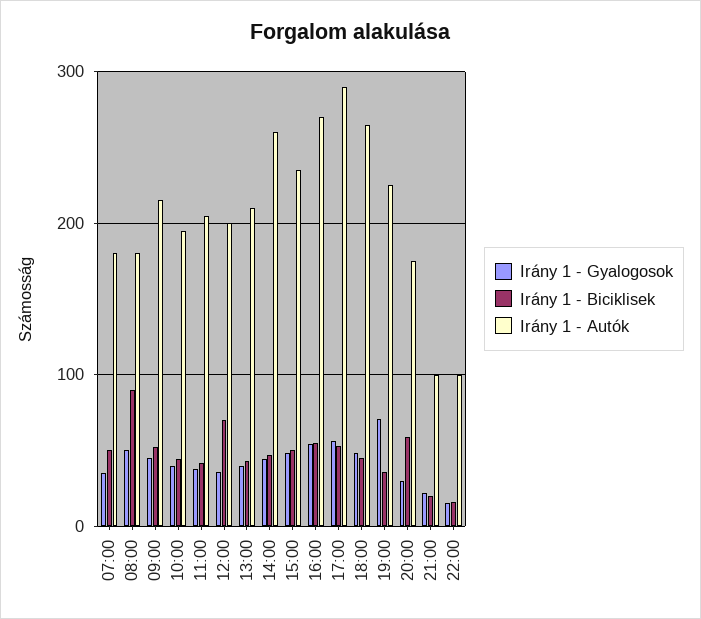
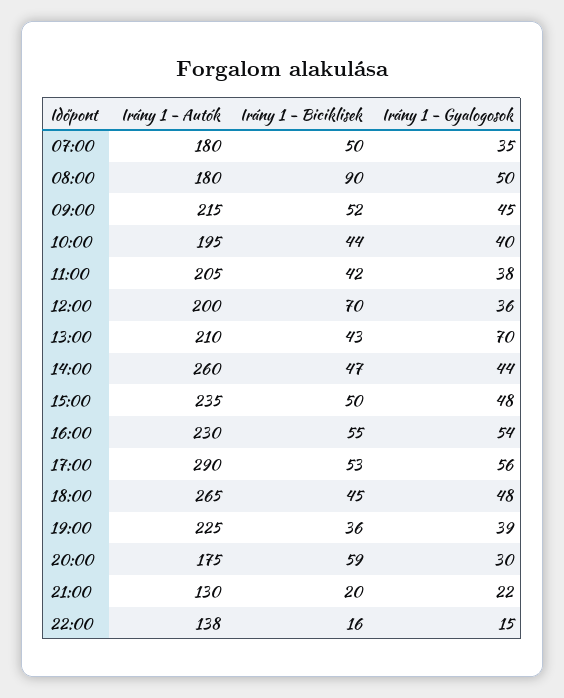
Irány 1 - Gyalogosok, 13:00: 40 -> 70
Irány 1 - Autók, 16:00: 270 -> 230
Irány 1 - Gyalogosok, 19:00: 70 -> 39
Irány 1 - Autók, 21:00: 100 -> 130
Irány 1 - Autók, 22:00: 100 -> 138

